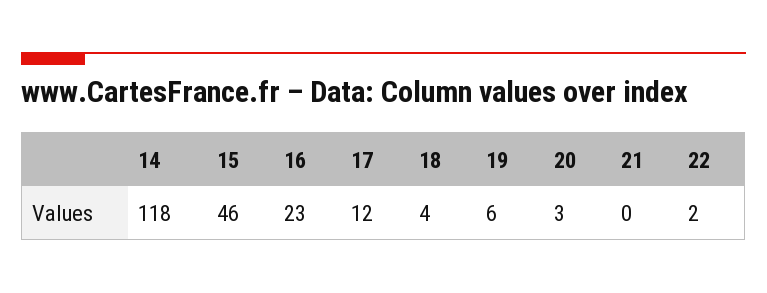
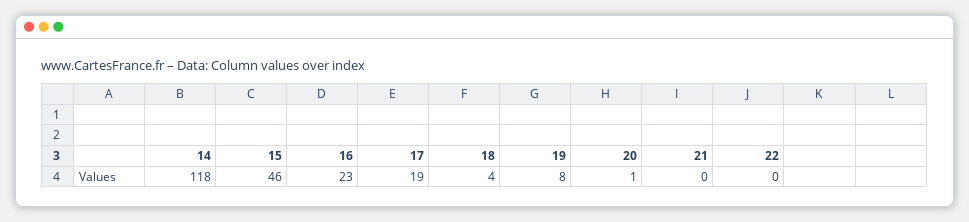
17: 12 -> 19
19: 6 -> 8
20: 3 -> 1
22: 2 -> 0

